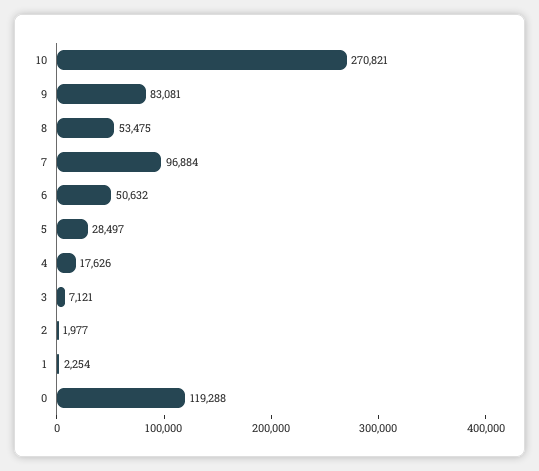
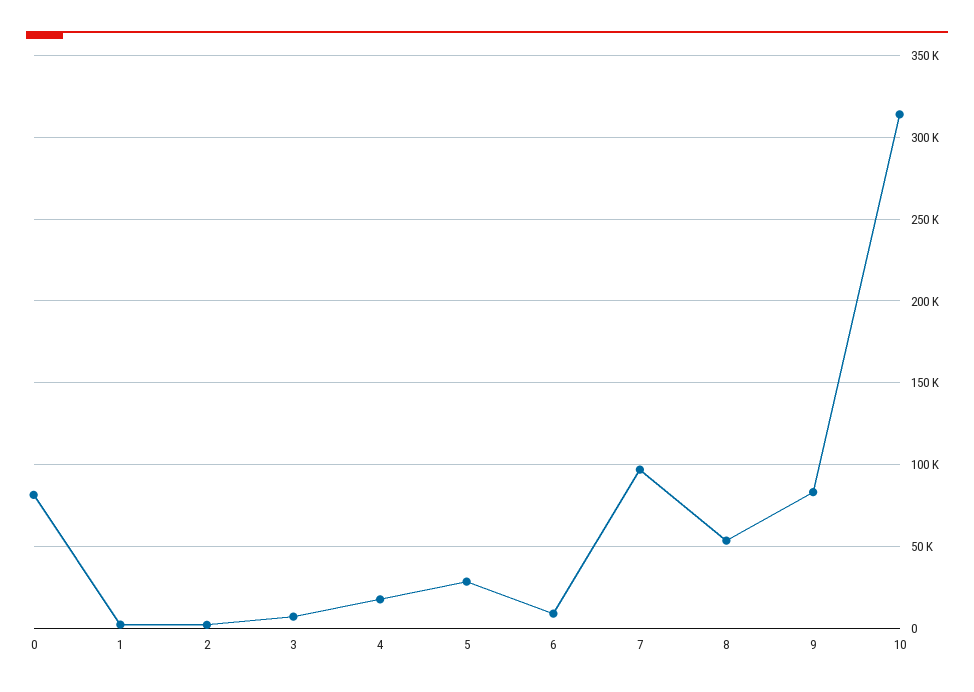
10: 270821 -> 315000
6: 50632 -> 10000
0: 119288 -> 80000

